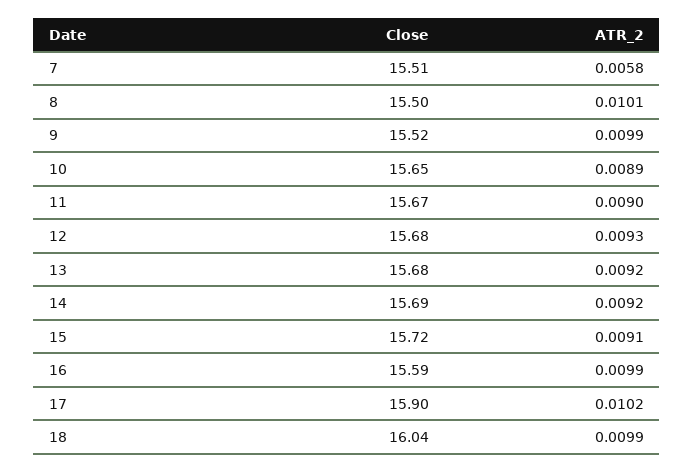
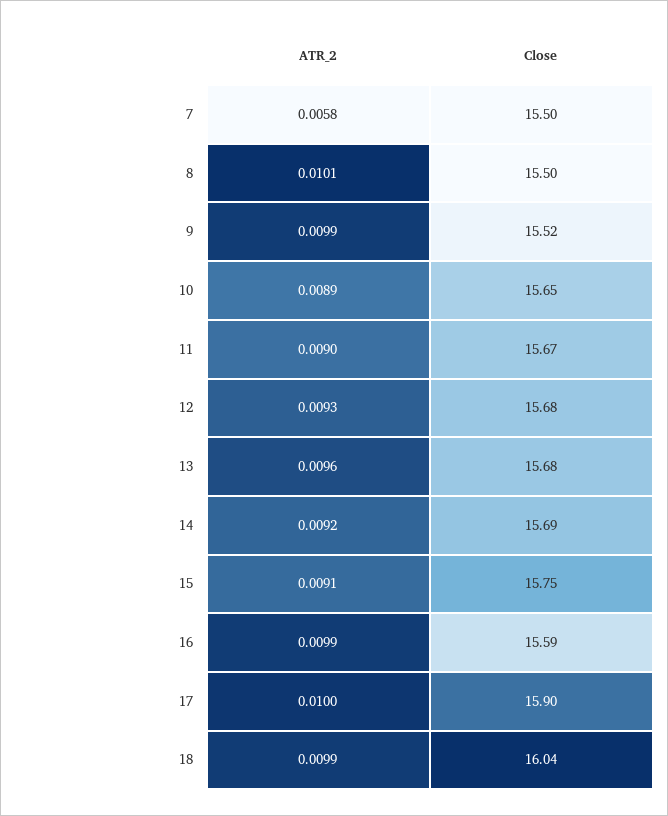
Close, 7: 15.51 -> 15.5
ATR_2, 13: 0.0092 -> 0.0096
Close, 15: 15.72 -> 15.75
ATR_2, 17: 0.0102 -> 0.01

